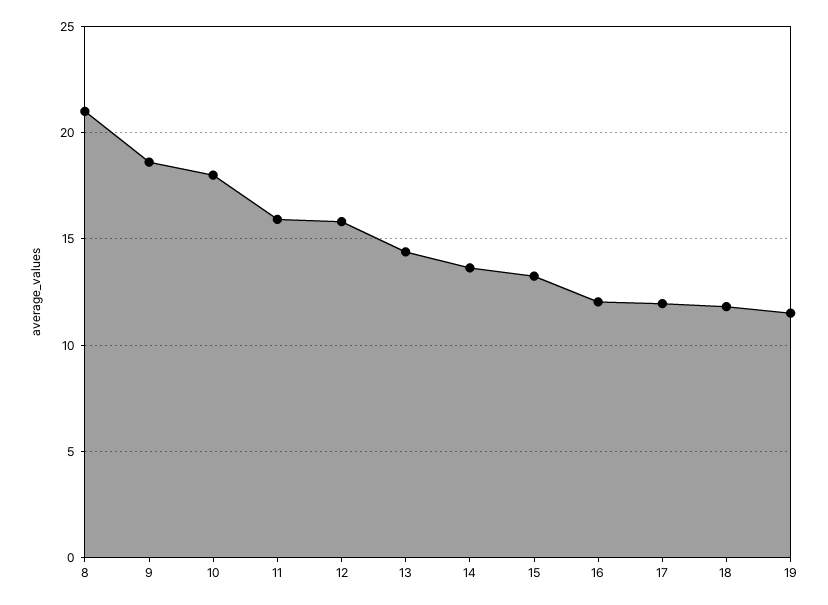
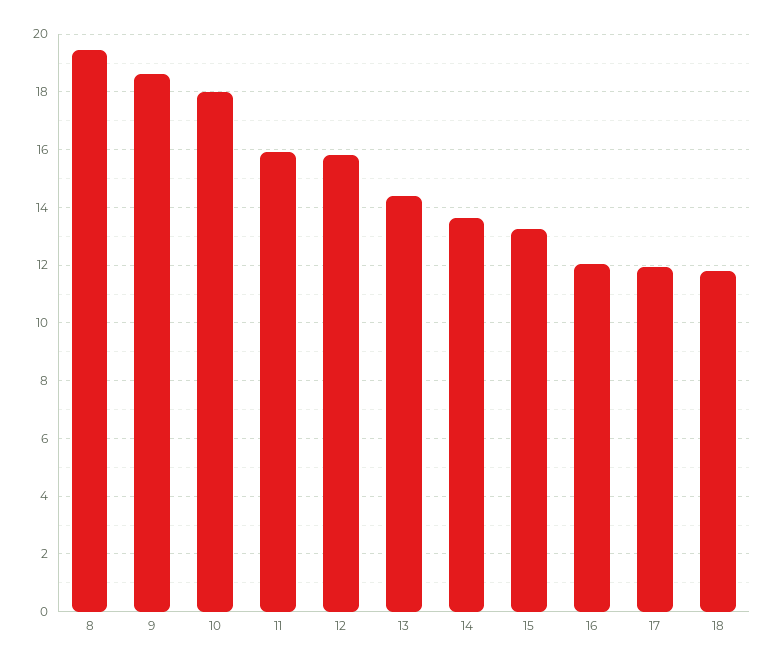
8: 21 -> 19.5
19: 11.5 -> none

